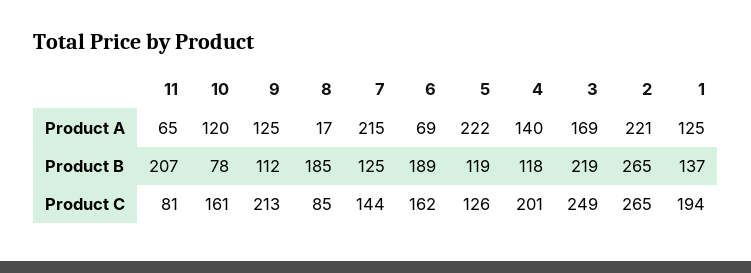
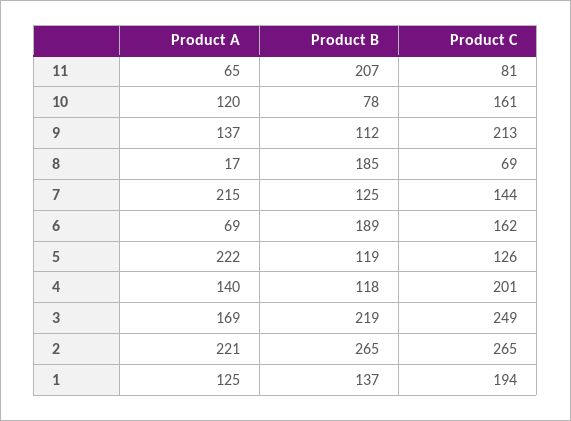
9, Product A: 125 -> 137
8, Product C: 85 -> 69

